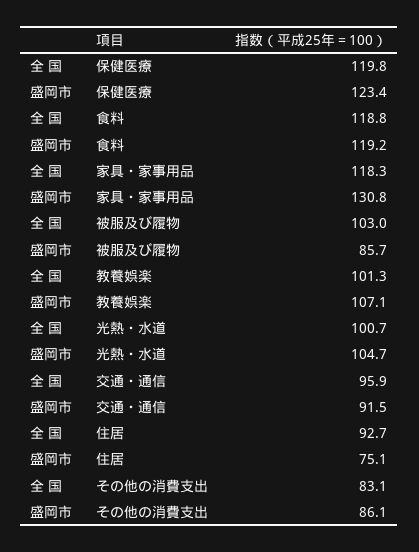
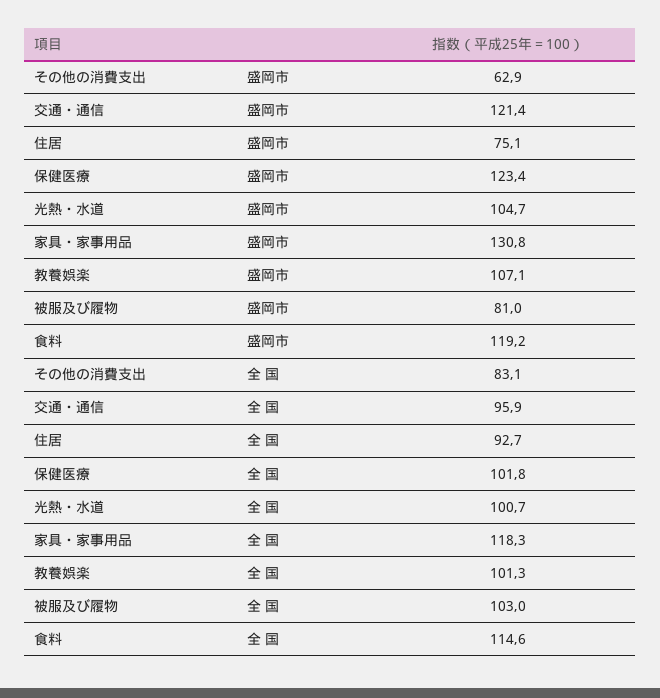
全 国, 保健医療: 119.8 -> 101.8
全 国, 食料: 118.8 -> 114.6
盛岡市, 被服及び履物: 85.7 -> 81
盛岡市, 交通・通信: 91.5 -> 121.4
盛岡市, その他の消費支出: 86.1 -> 62.9

